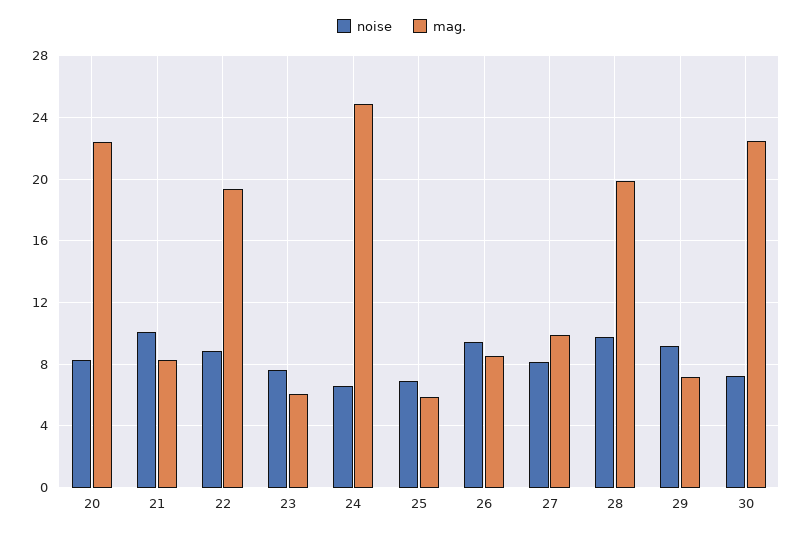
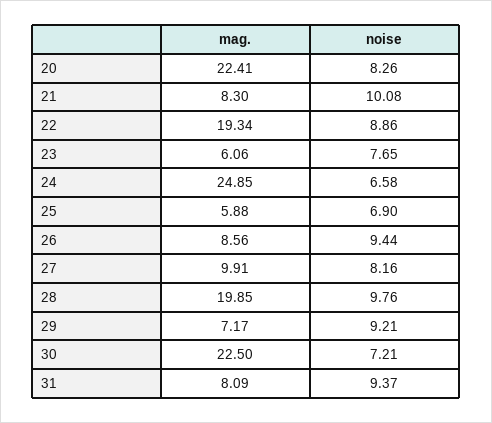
mag., 31: none -> 8.09
noise, 31: none -> 9.37

